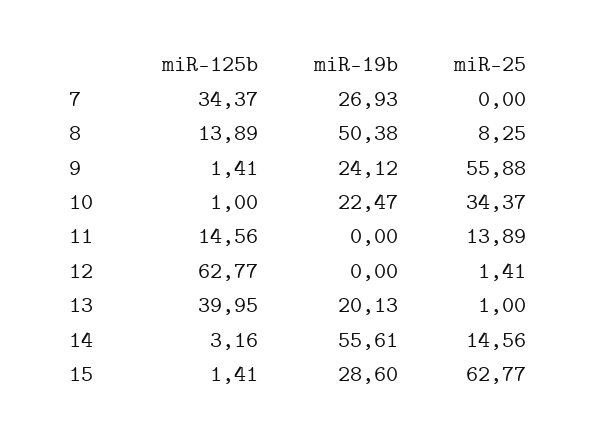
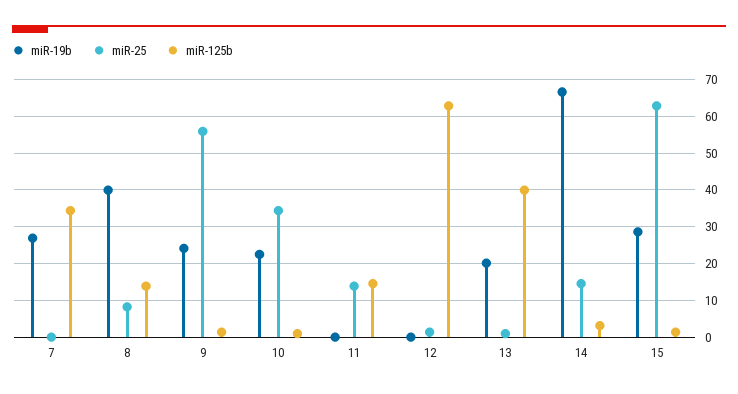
miR-19b, 8: 50.38 -> 40
miR-19b, 14: 55.61 -> 66

